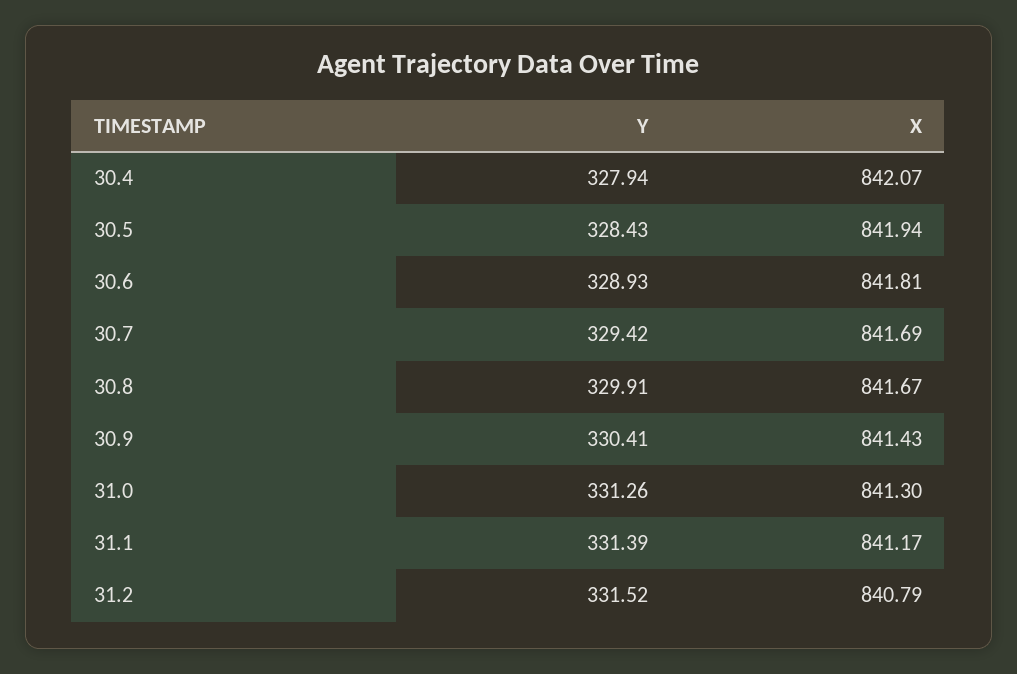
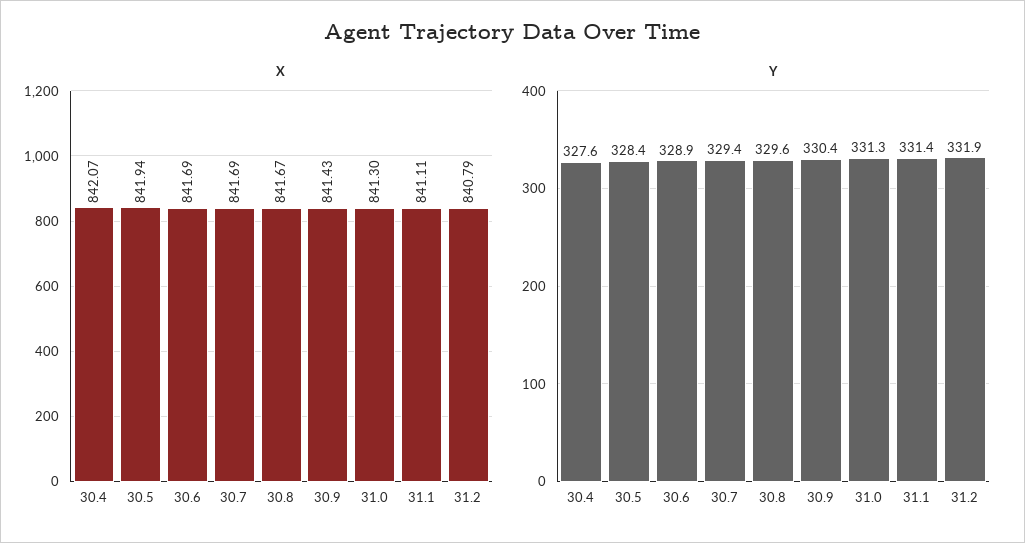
Y, 30.4: 327.94 -> 327.6
X, 30.6: 841.81 -> 841.69
Y, 30.8: 329.91 -> 329.6
X, 31.1: 841.17 -> 841.11
Y, 31.2: 331.52 -> 331.9

